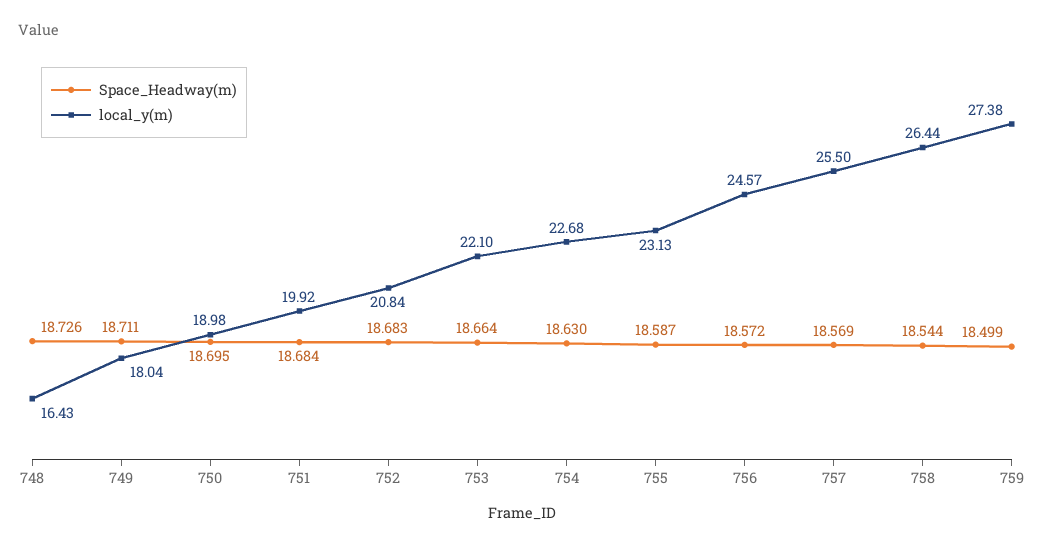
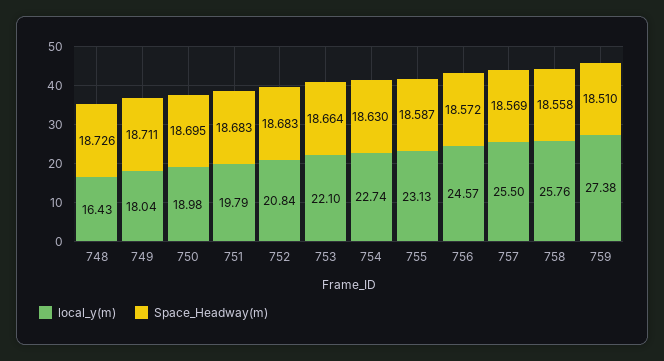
Space_Headway(m), 751: 18.684 -> 18.683
local_y(m), 751: 19.92 -> 19.79
local_y(m), 754: 22.68 -> 22.74
Space_Headway(m), 758: 18.544 -> 18.558
local_y(m), 758: 26.44 -> 25.76
Space_Headway(m), 759: 18.499 -> 18.51

